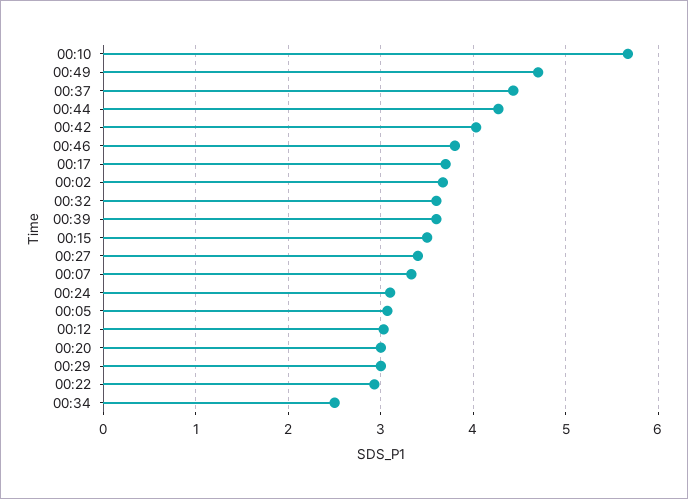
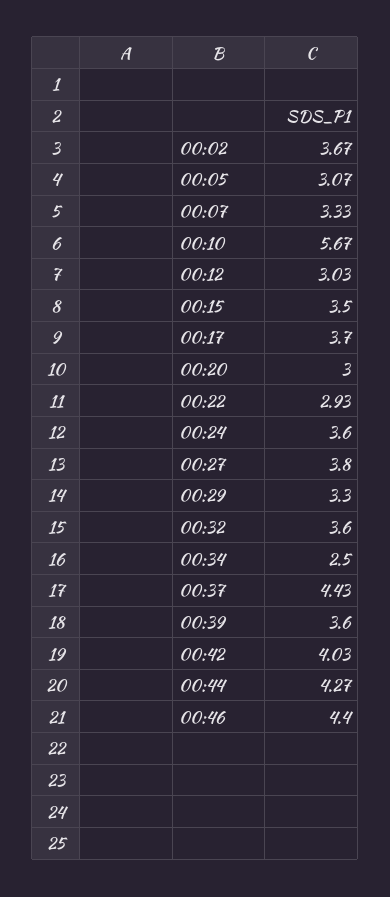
00:49: 4.7 -> none
00:46: 3.8 -> 4.4
00:27: 3.4 -> 3.8
00:24: 3.1 -> 3.6
00:29: 3 -> 3.3

